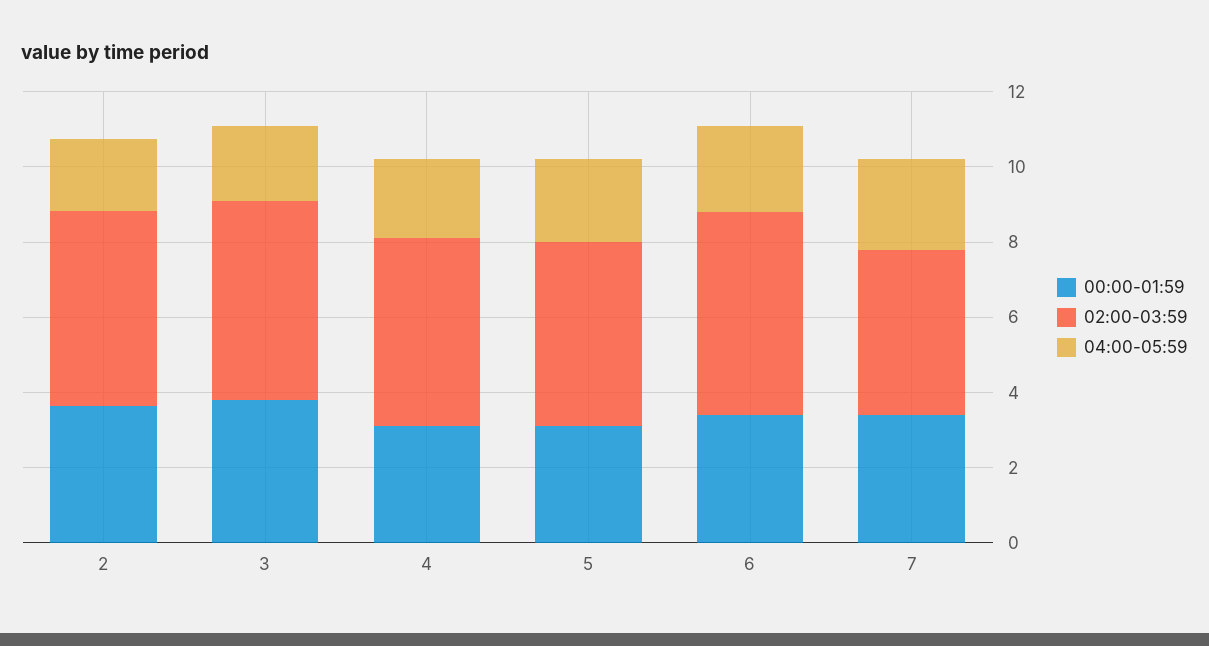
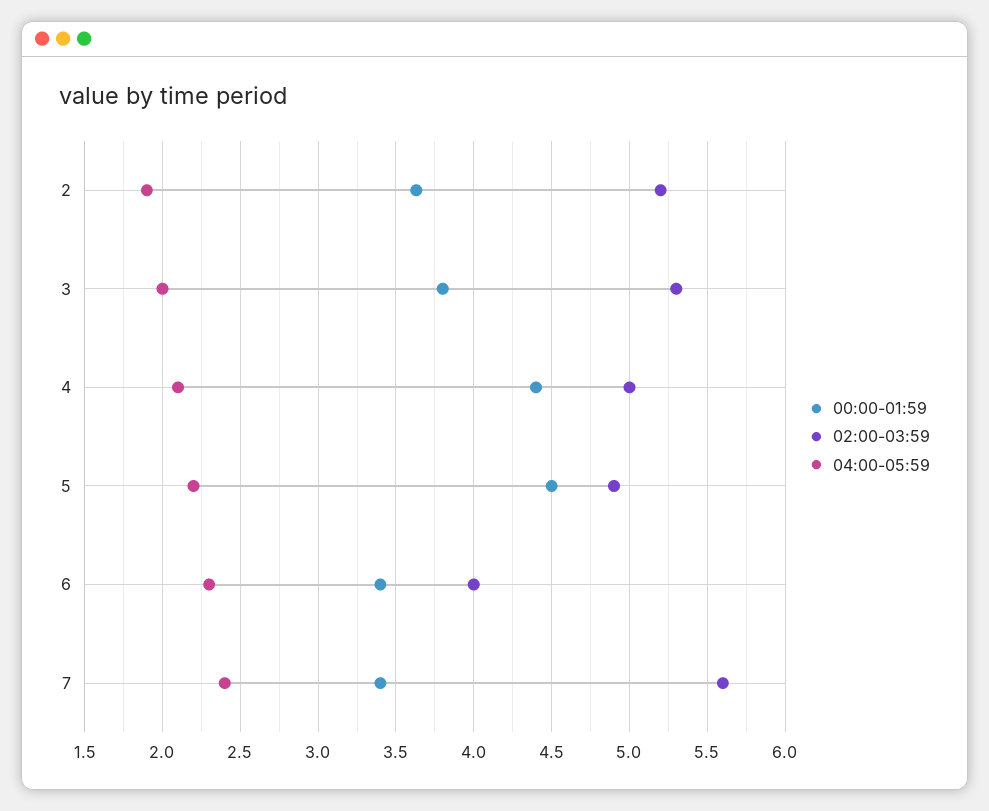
00:00-01:59, 4: 3 -> 4.4
00:00-01:59, 5: 3 -> 4.5
02:00-03:59, 6: 5.5 -> 4
02:00-03:59, 7: 4.5 -> 5.6

